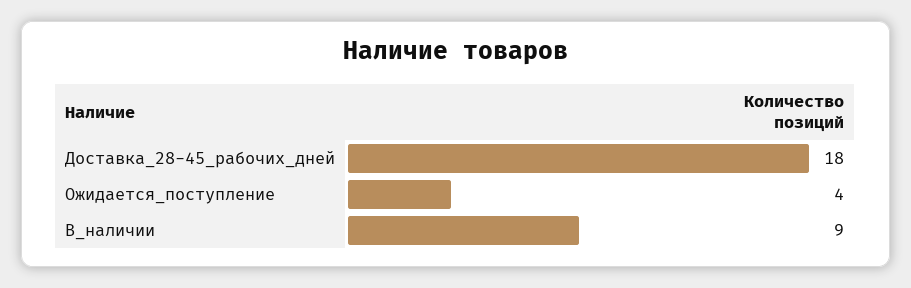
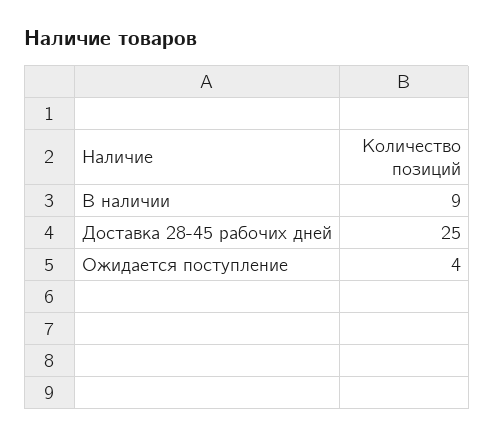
Доставка_28-45_рабочих_дней: 18 -> 25

